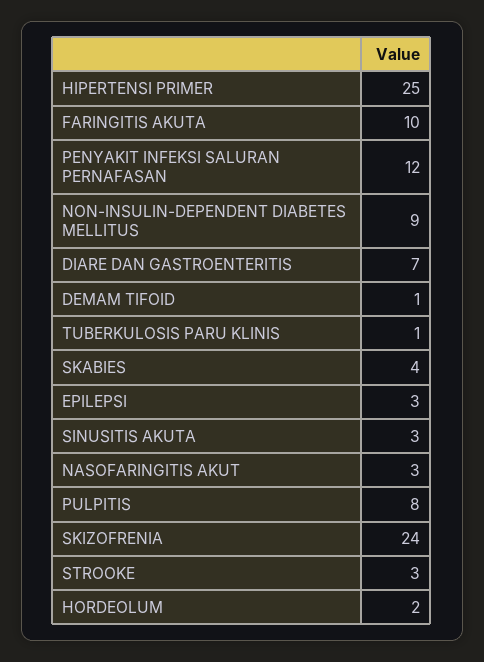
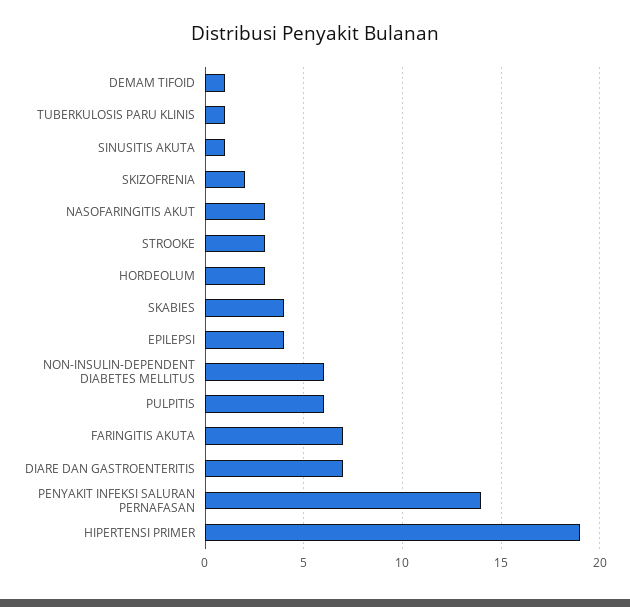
HIPERTENSI PRIMER: 25 -> 19
FARINGITIS AKUTA: 10 -> 7
PENYAKIT INFEKSI SALURAN PERNAFASAN: 12 -> 14
NON-INSULIN-DEPENDENT DIABETES MELLITUS: 9 -> 6
EPILEPSI: 3 -> 4
SINUSITIS AKUTA: 3 -> 1
PULPITIS: 8 -> 6
SKIZOFRENIA: 24 -> 2
HORDEOLUM: 2 -> 3

